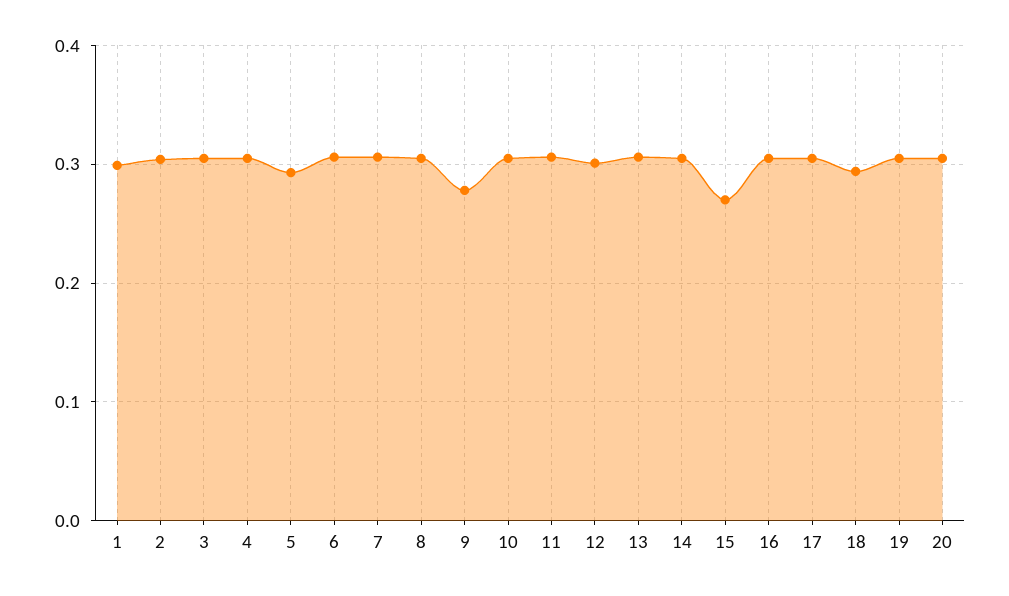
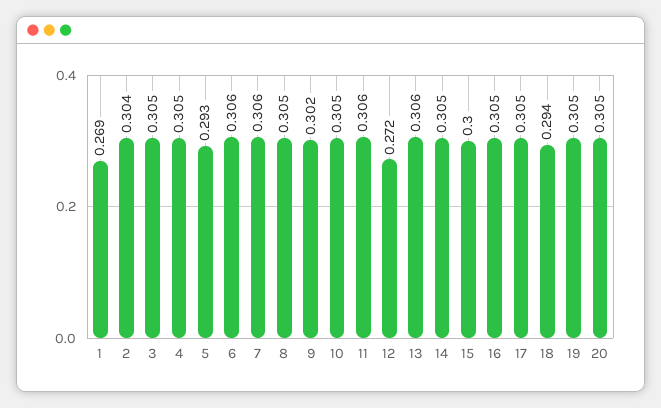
1: 0.3 -> 0.269
9: 0.28 -> 0.302
12: 0.3 -> 0.272
15: 0.27 -> 0.3

